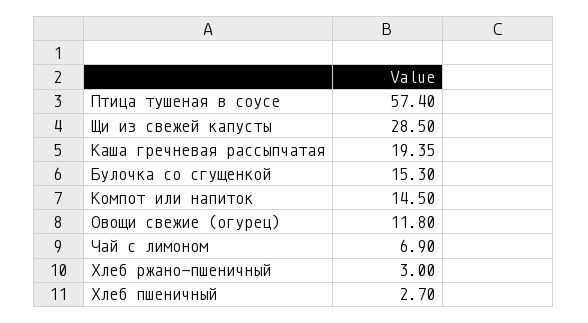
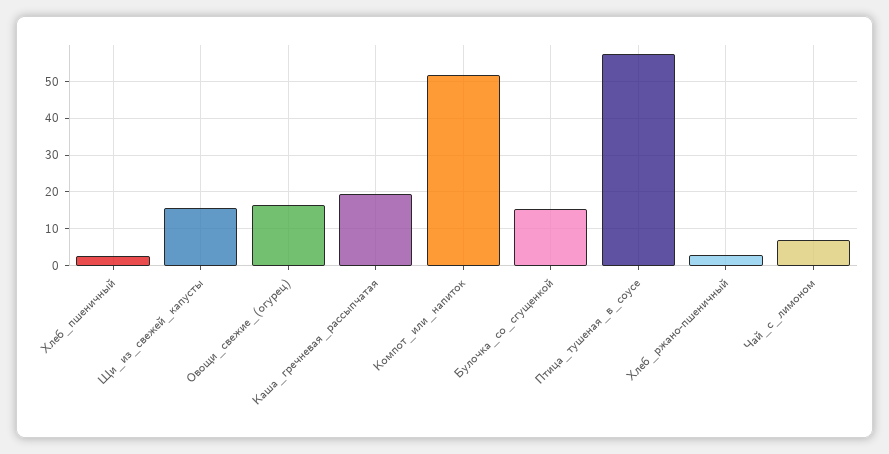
Щи из свежей капусты: 28.5 -> 16
Компот или напиток: 14.5 -> 52
Овощи свежие (огурец): 11.8 -> 16

